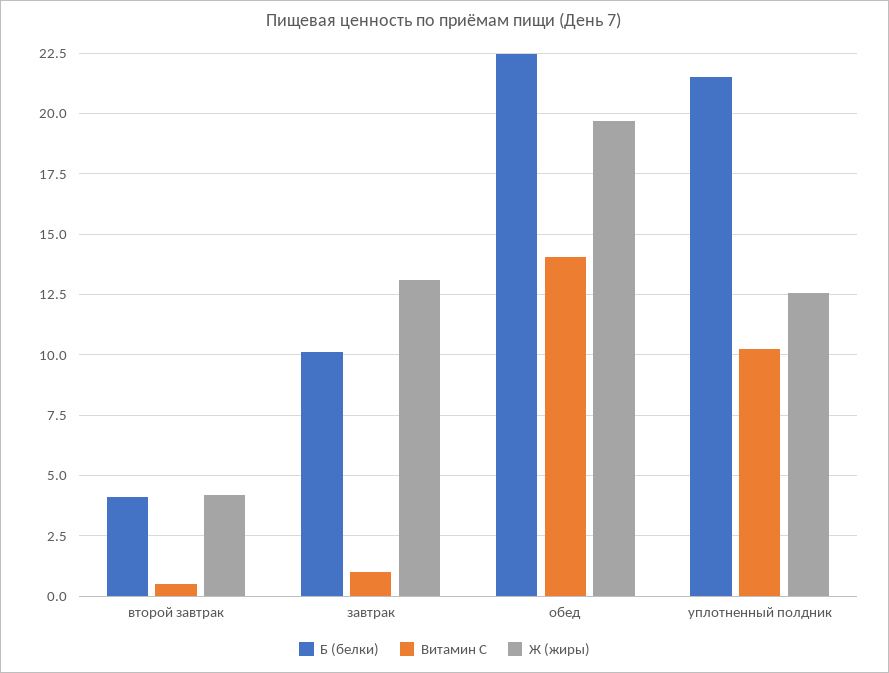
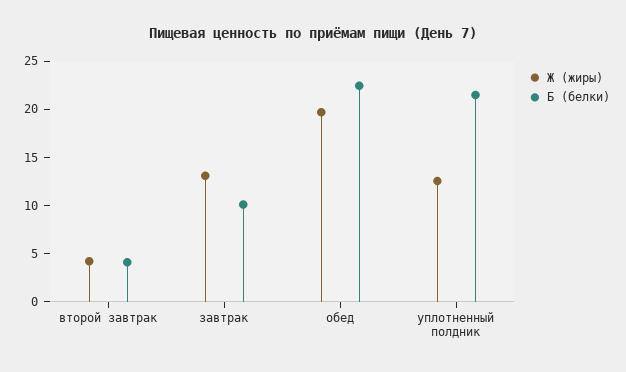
Витамин С, второй завтрак: 0.5 -> none
Витамин С, завтрак: 1 -> none
Витамин С, обед: 14 -> none
Витамин С, уплотненный полдник: 10.25 -> none

